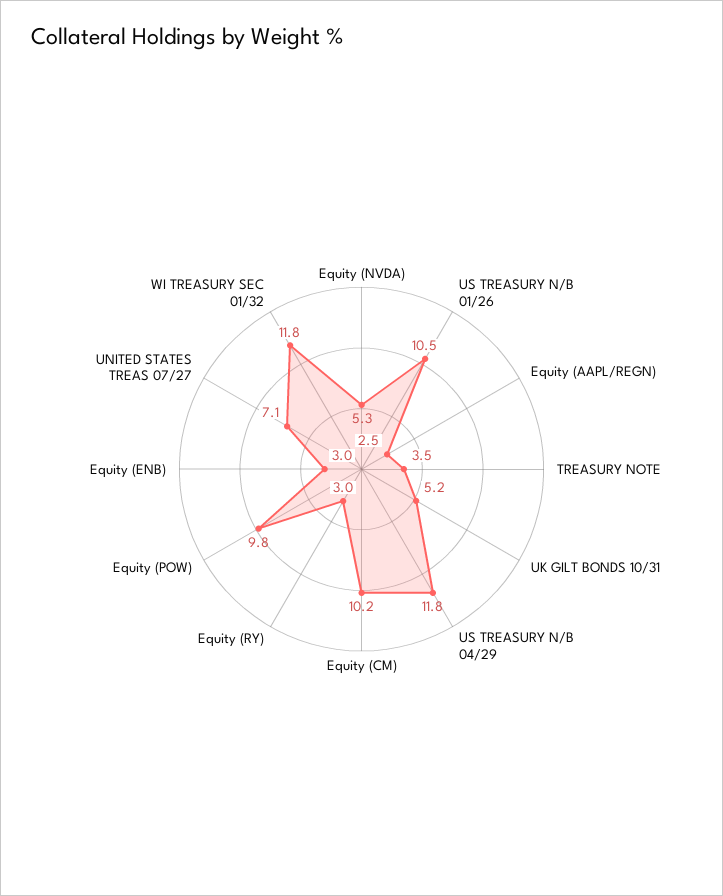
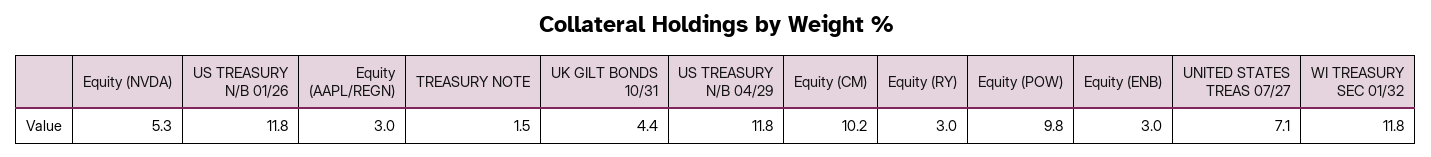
US TREASURY N/B 01/26: 10.5 -> 11.8
Equity (AAPL/REGN): 2.5 -> 3
TREASURY NOTE: 3.5 -> 1.5
UK GILT BONDS 10/31: 5.2 -> 4.4

